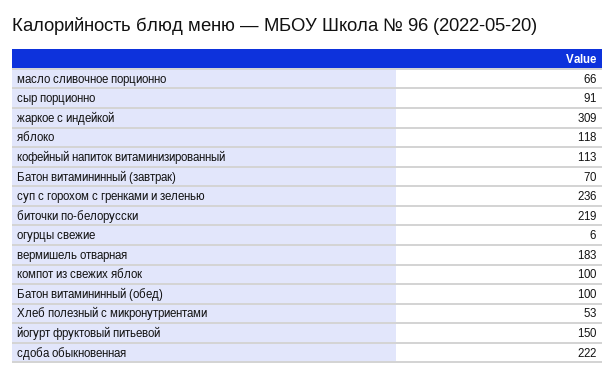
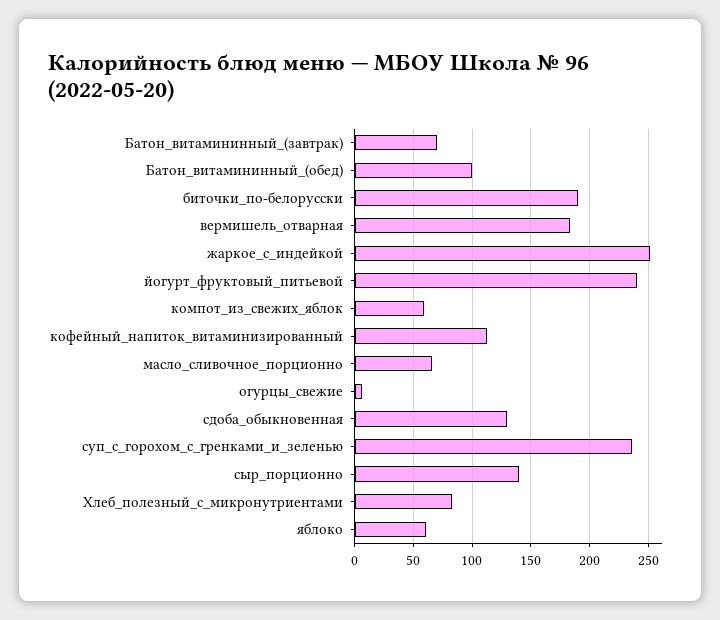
сыр порционно: 91 -> 140
жаркое с индейкой: 309 -> 250
яблоко: 118 -> 60
биточки по-белорусски: 219 -> 190
компот из свежих яблок: 100 -> 60
Хлеб полезный с микронутриентами: 53 -> 80
йогурт фруктовый питьевой: 150 -> 240
сдоба обыкновенная: 222 -> 130

